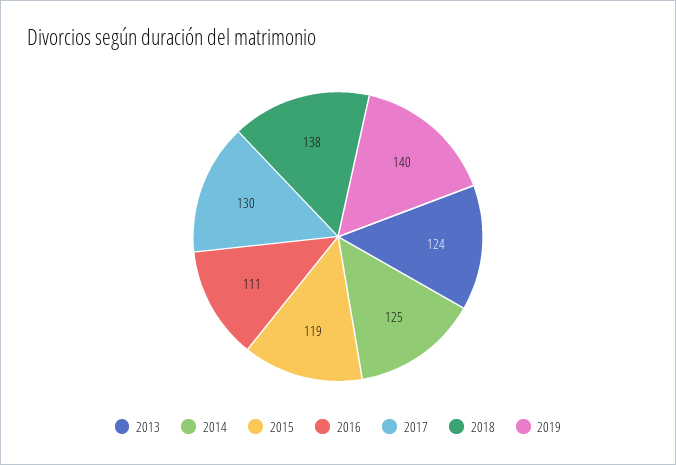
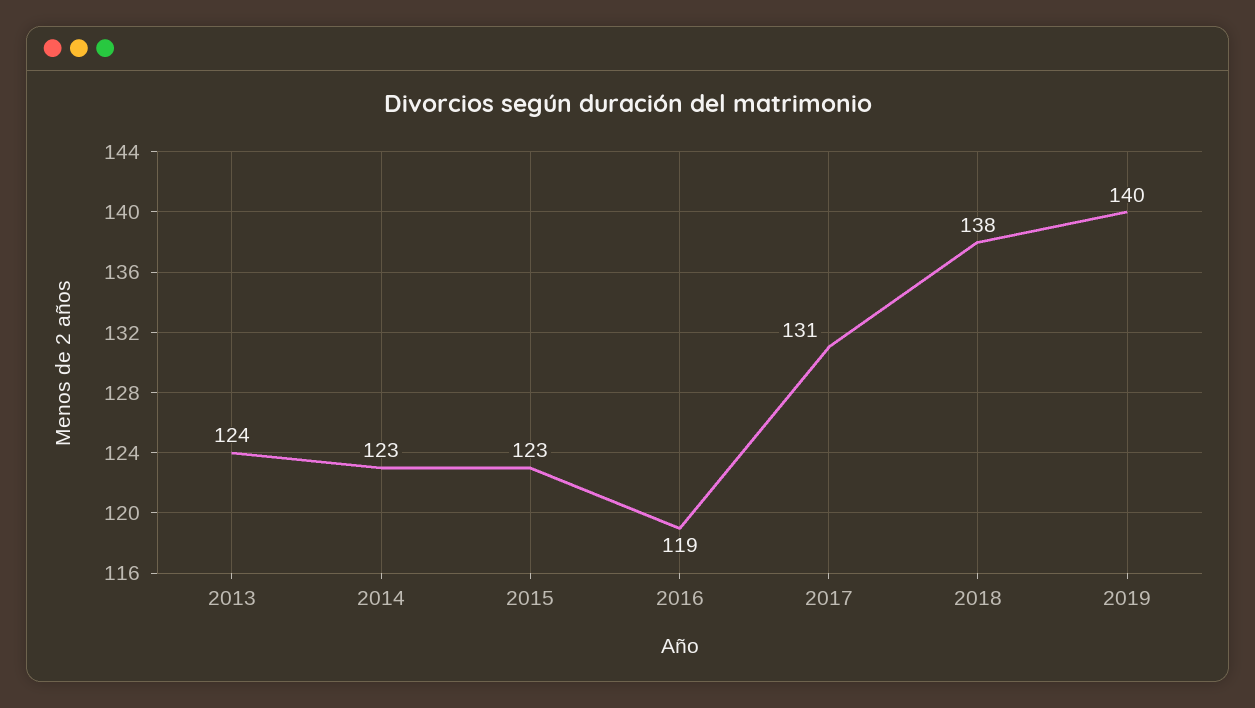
2014: 125 -> 123
2015: 119 -> 123
2016: 111 -> 119
2017: 130 -> 131

